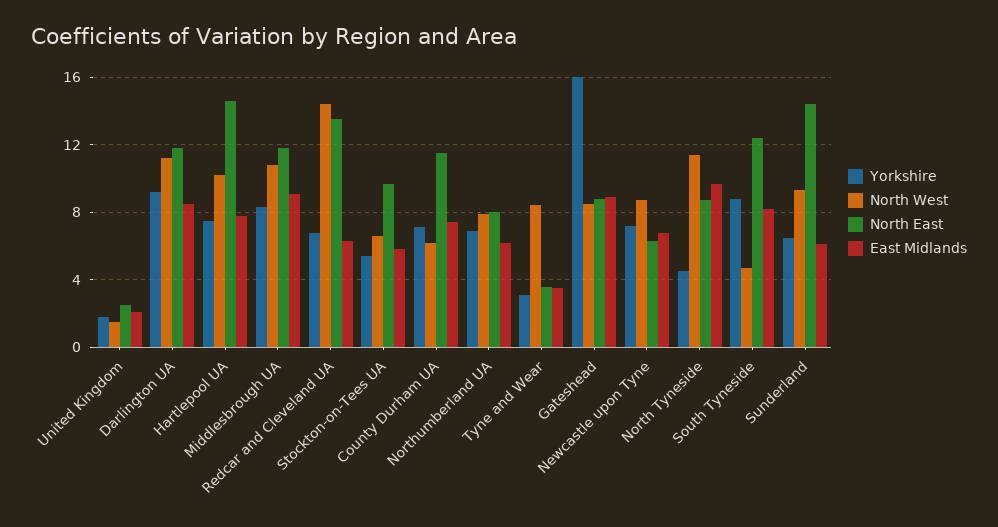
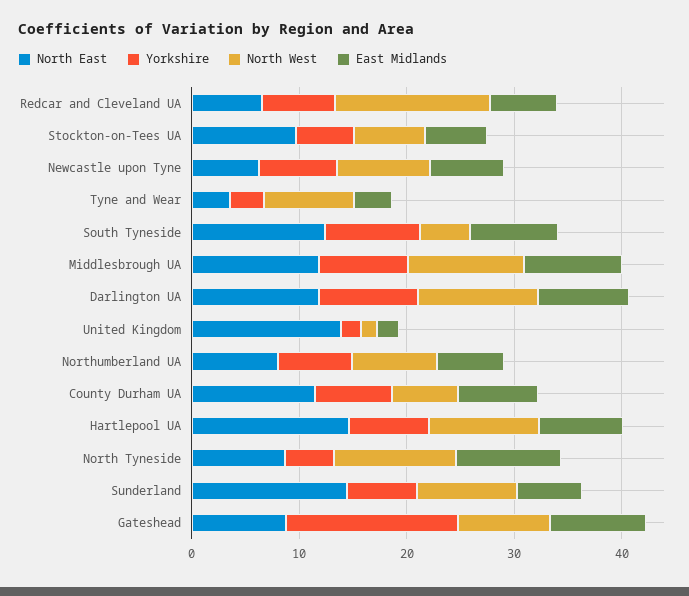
North East, United Kingdom: 2.5 -> 14
North East, Redcar and Cleveland UA: 13.5 -> 6

